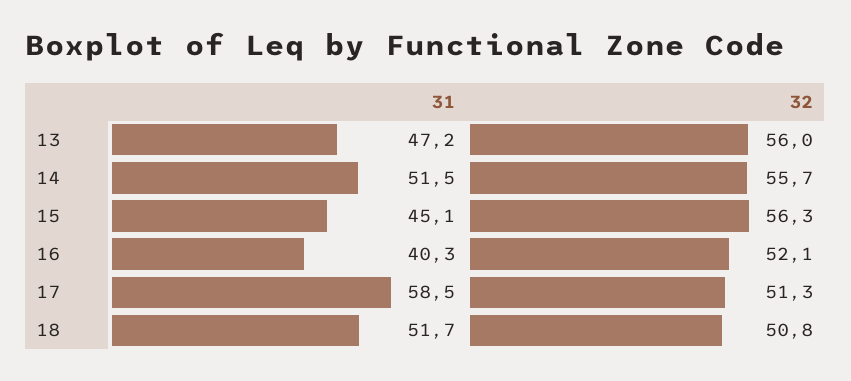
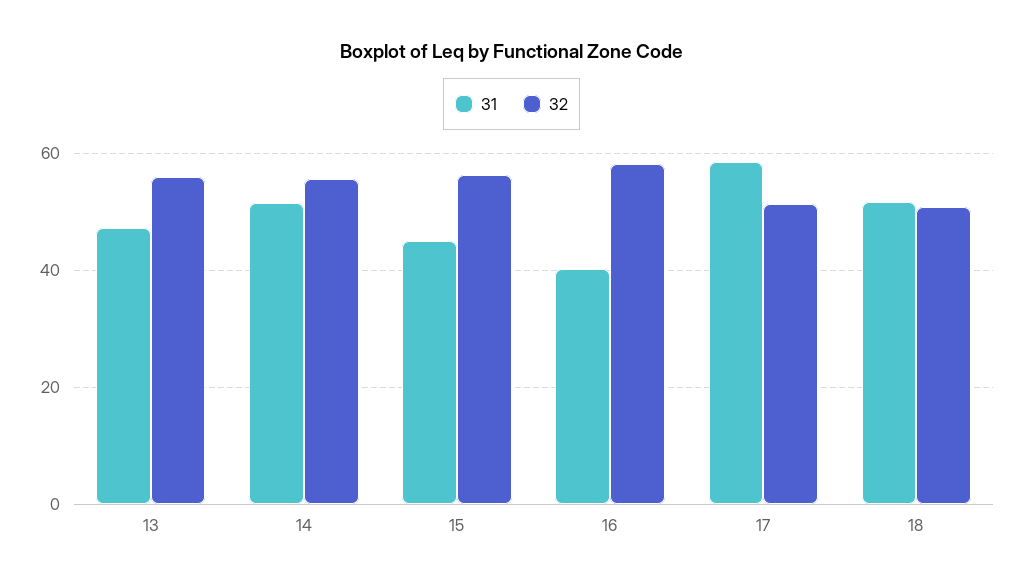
32, 16: 52.1 -> 58

